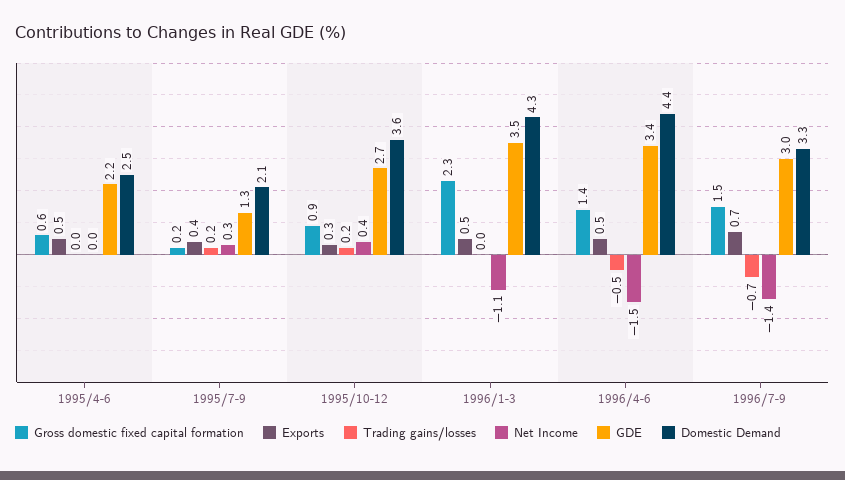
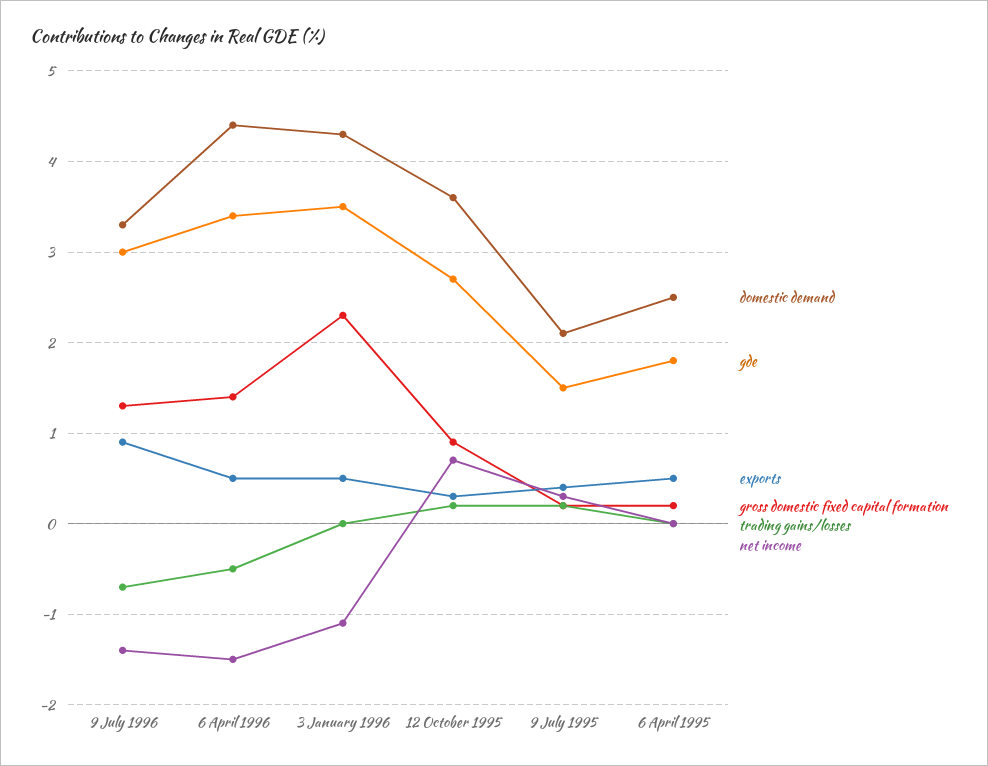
Gross domestic fixed capital formation, 1995/4-6: 0.6 -> 0.2
GDE, 1995/4-6: 2.2 -> 1.8
GDE, 1995/7-9: 1.3 -> 1.5
Net Income, 1995/10-12: 0.4 -> 0.7
Gross domestic fixed capital formation, 1996/7-9: 1.5 -> 1.3
Exports, 1996/7-9: 0.7 -> 0.9

